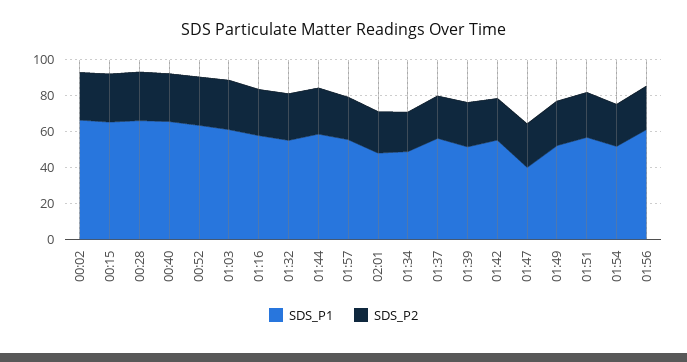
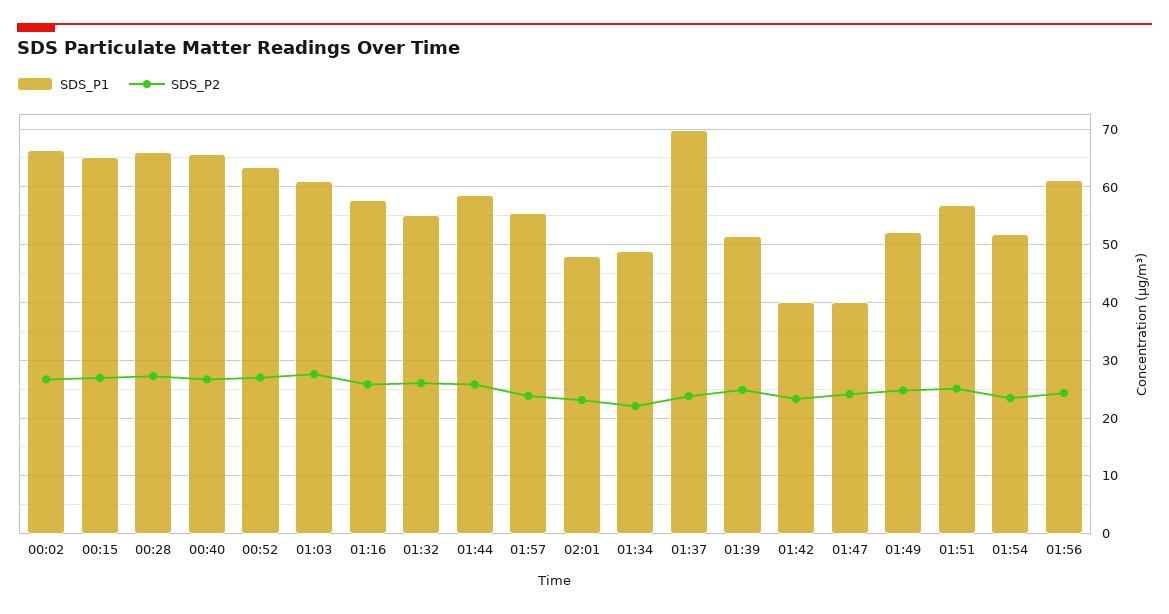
SDS_P1, 01:37: 55 -> 70
SDS_P1, 01:42: 55 -> 40

